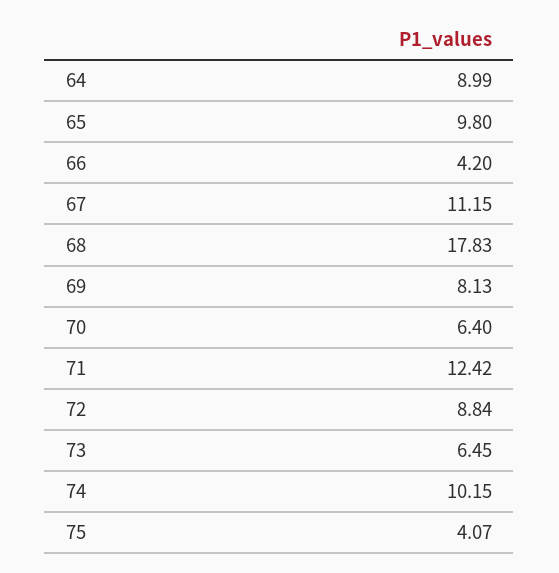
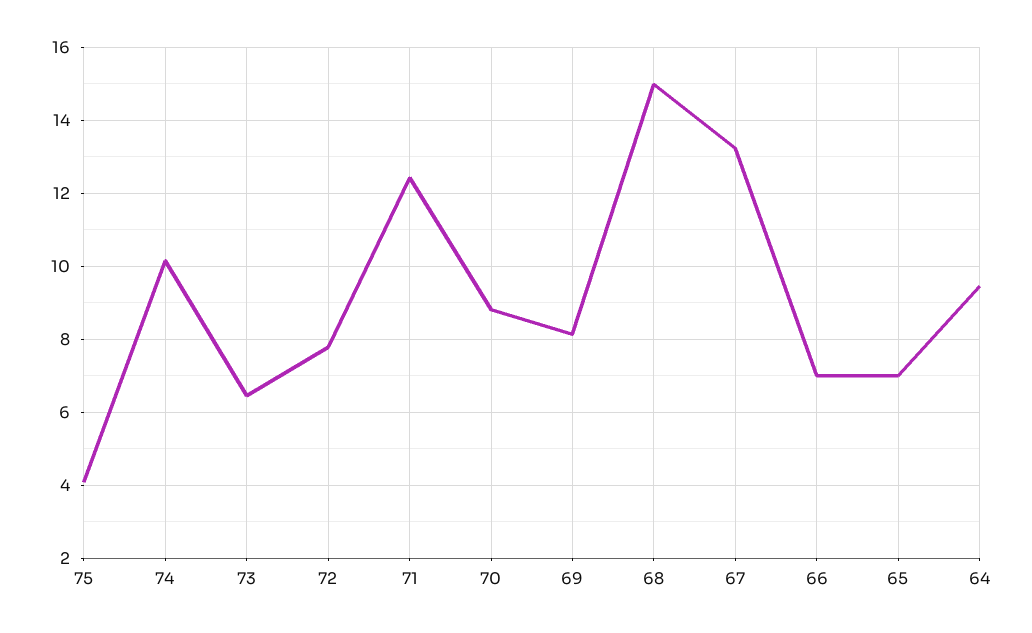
64: 8.99 -> 9.4
65: 9.8 -> 7
66: 4.2 -> 7
67: 11.15 -> 13.2
68: 17.83 -> 15
70: 6.4 -> 8.8
72: 8.84 -> 7.8

